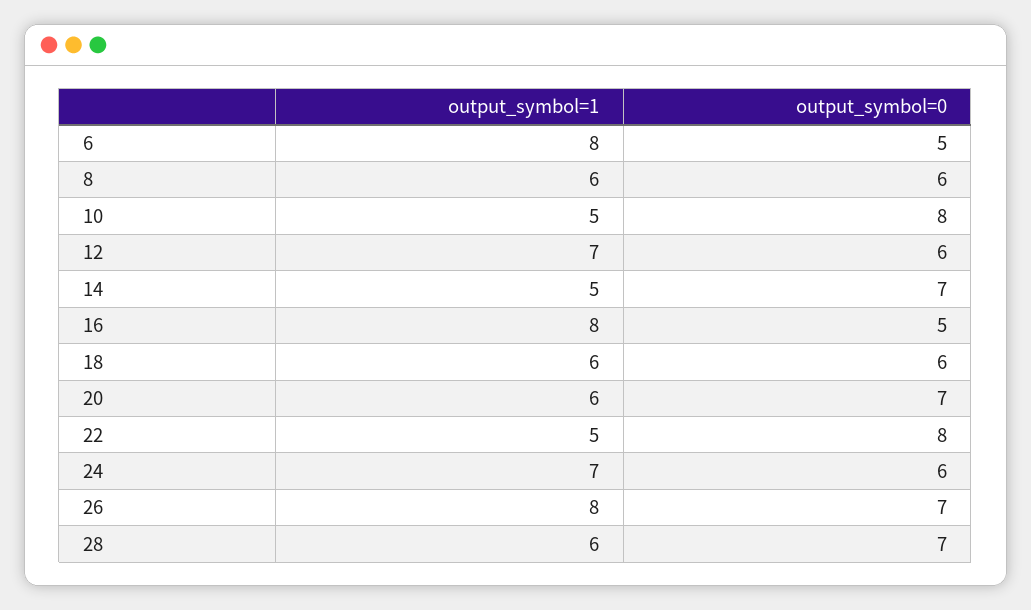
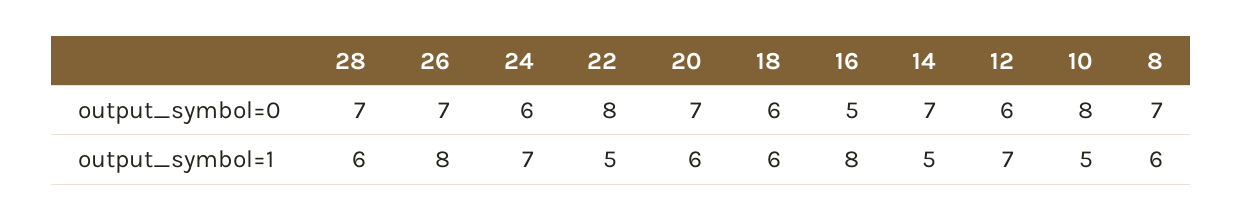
output_symbol=1, 6: 8 -> none
output_symbol=0, 6: 5 -> none
output_symbol=0, 8: 6 -> 7

